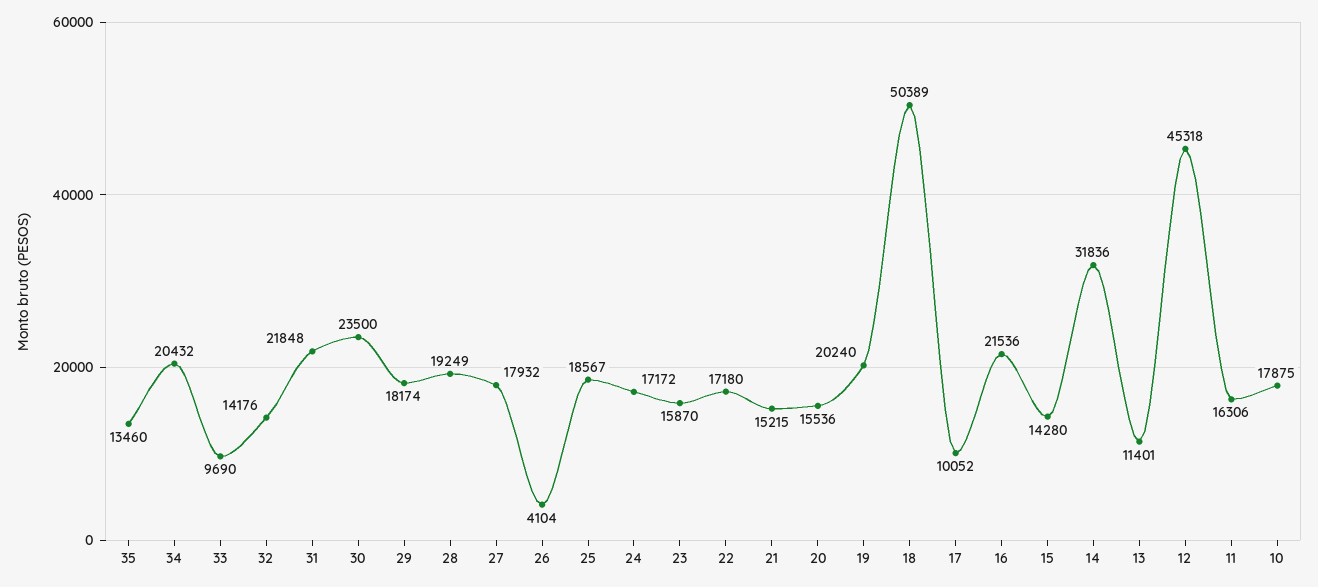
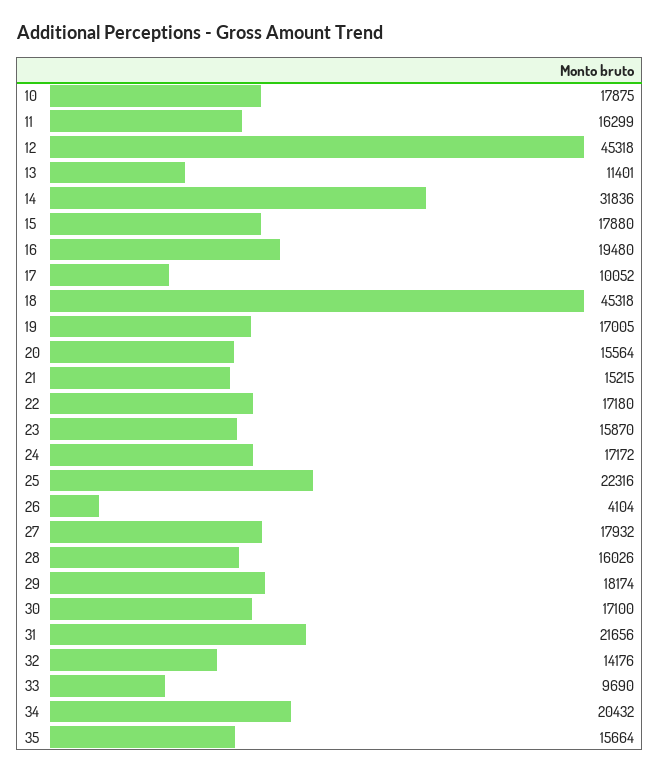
35: 13460 -> 15664
31: 21848 -> 21656
30: 23500 -> 17100
28: 19249 -> 16026
25: 18567 -> 22316
20: 15536 -> 15564
19: 20240 -> 17005
18: 50389 -> 45318
16: 21536 -> 19480
15: 14280 -> 17880
11: 16306 -> 16299

